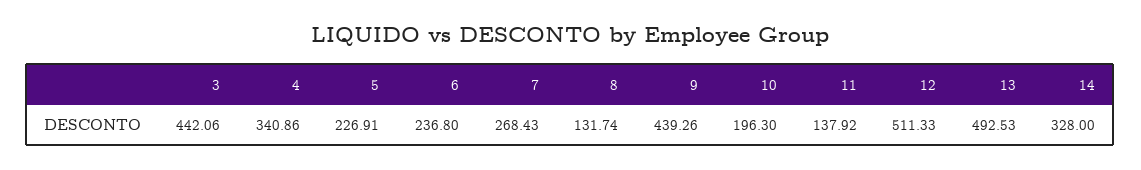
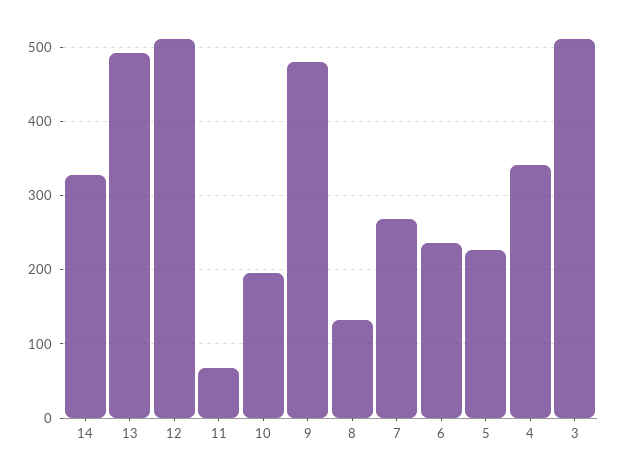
3: 442.06 -> 510
9: 439.26 -> 480
11: 137.92 -> 70

